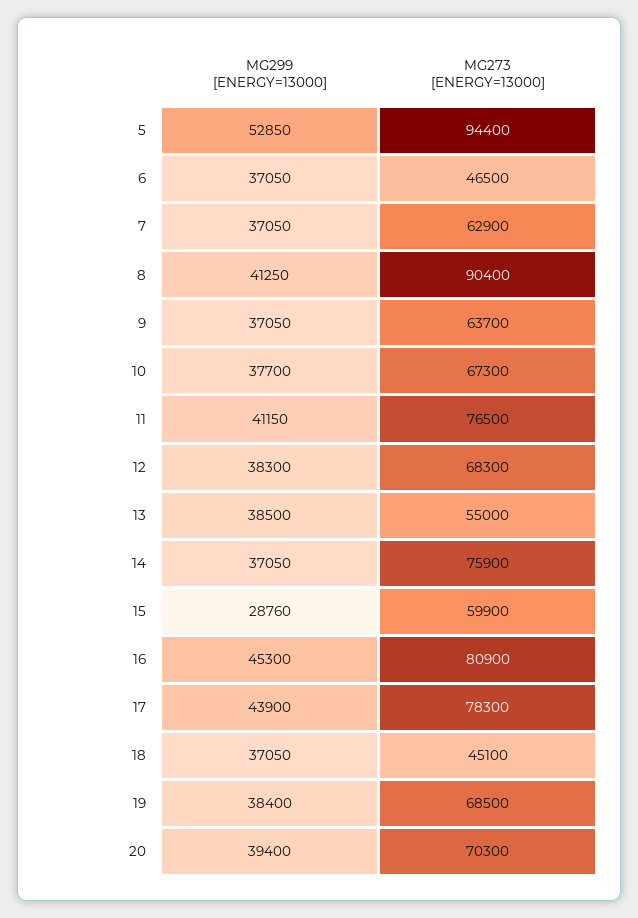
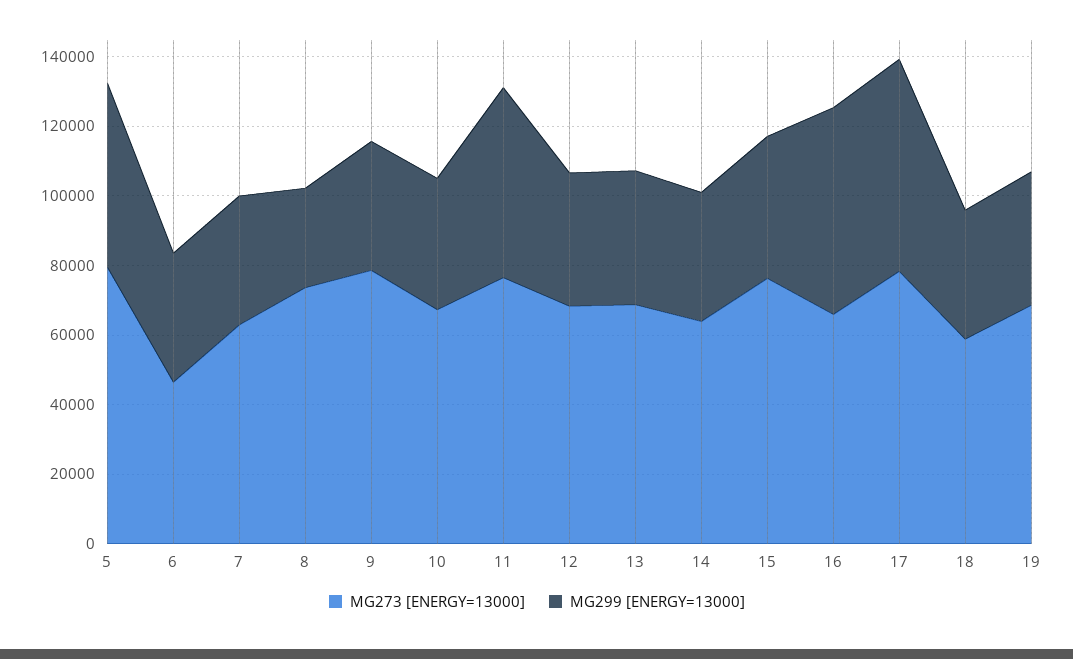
MG273 [ENERGY=13000], 5: 94400 -> 80000
MG299 [ENERGY=13000], 8: 41250 -> 30000
MG273 [ENERGY=13000], 8: 90400 -> 75000
MG273 [ENERGY=13000], 9: 63700 -> 80000
MG299 [ENERGY=13000], 11: 41150 -> 55000
MG273 [ENERGY=13000], 13: 55000 -> 70000
MG273 [ENERGY=13000], 14: 75900 -> 65000
MG299 [ENERGY=13000], 15: 28760 -> 40000
MG273 [ENERGY=13000], 15: 59900 -> 75000
MG299 [ENERGY=13000], 16: 45300 -> 60000
MG273 [ENERGY=13000], 16: 80900 -> 65000
MG299 [ENERGY=13000], 17: 43900 -> 60000
MG273 [ENERGY=13000], 18: 45100 -> 60000
MG299 [ENERGY=13000], 20: 39400 -> none
MG273 [ENERGY=13000], 20: 70300 -> none

